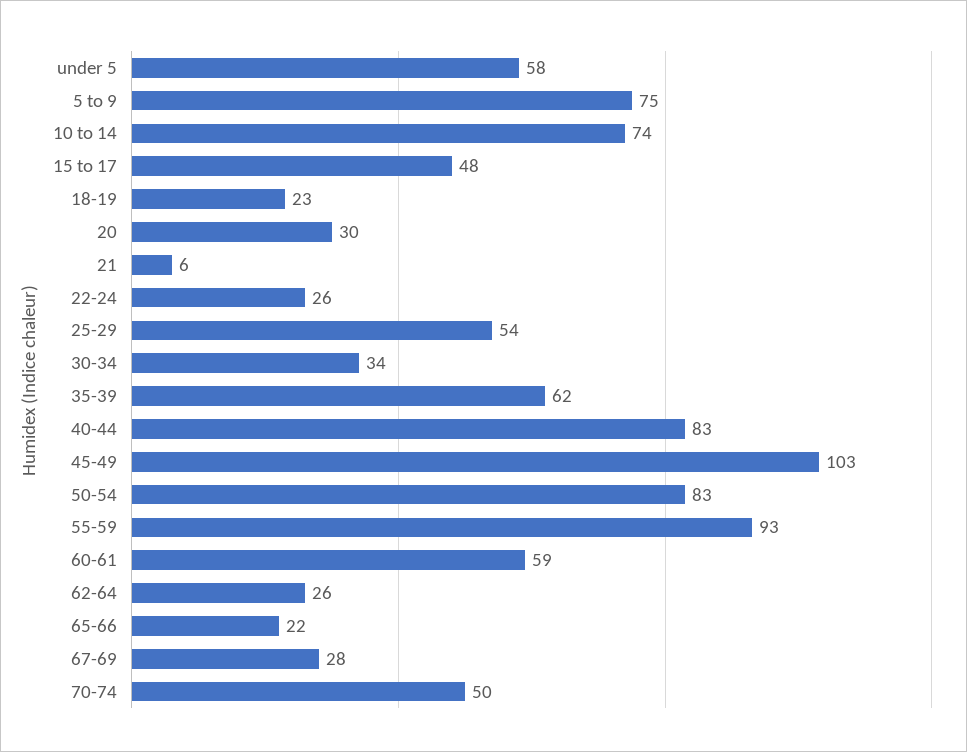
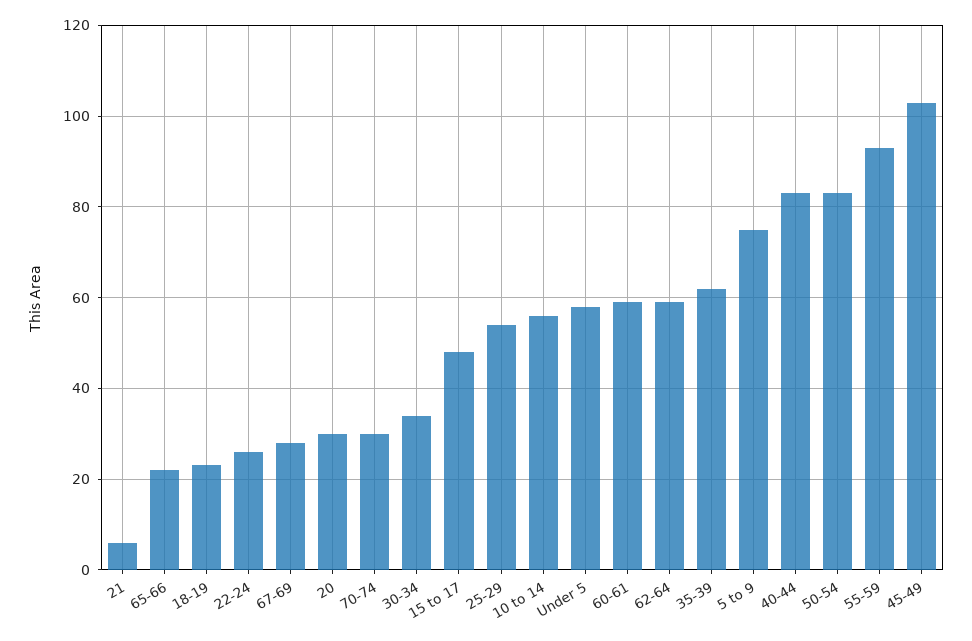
10 to 14: 74 -> 55
62-64: 26 -> 60
70-74: 50 -> 30

